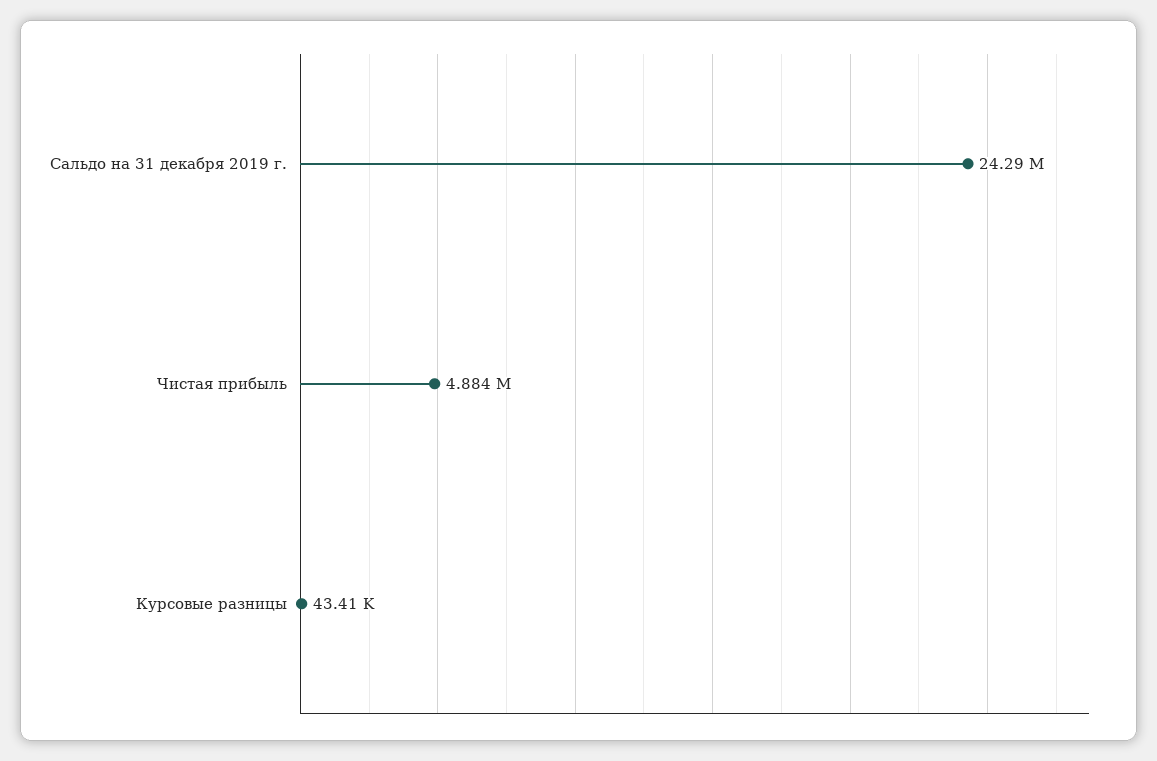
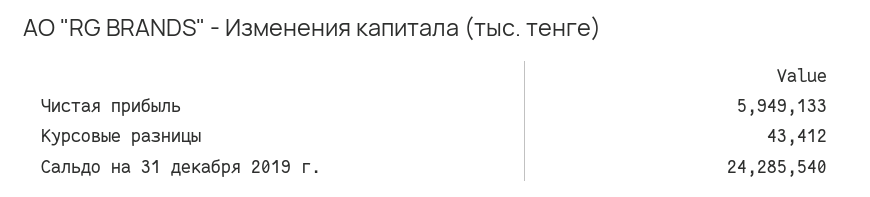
Чистая прибыль: 4884000 -> 5949133

